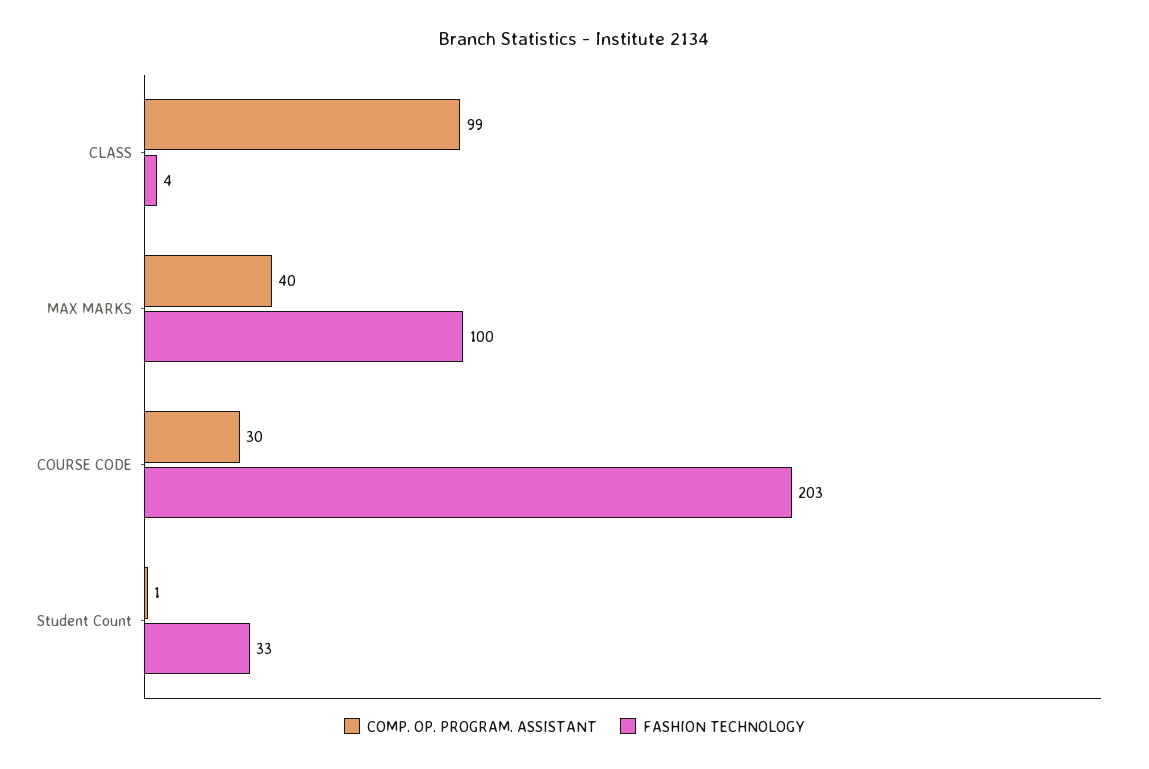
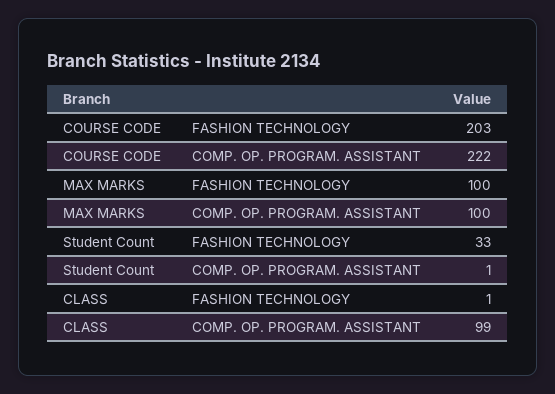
FASHION TECHNOLOGY, CLASS: 4 -> 1
COMP. OP. PROGRAM. ASSISTANT, MAX MARKS: 40 -> 100
COMP. OP. PROGRAM. ASSISTANT, COURSE CODE: 30 -> 222

